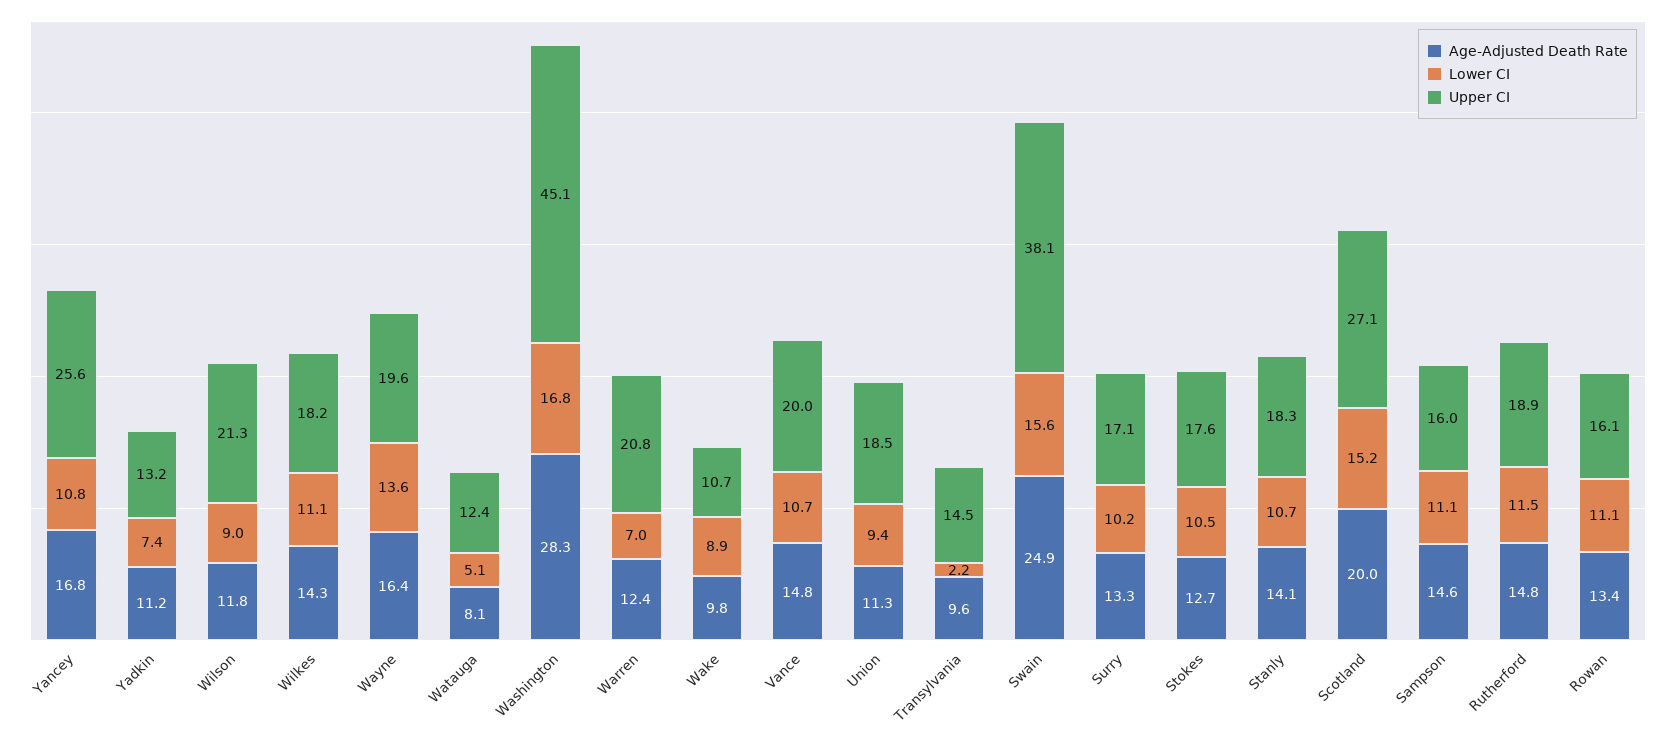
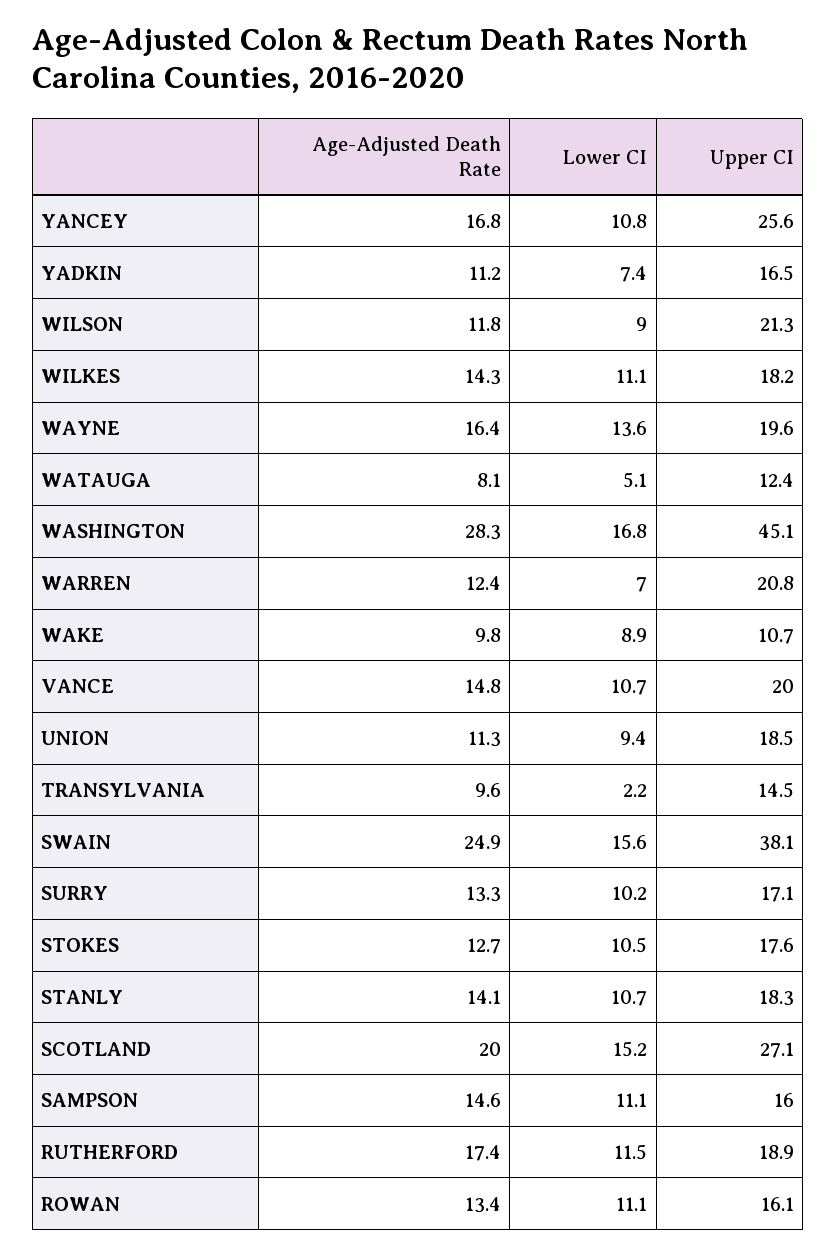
Upper CI, Yadkin: 13.2 -> 16.5
Age-Adjusted Death Rate, Rutherford: 14.8 -> 17.4

